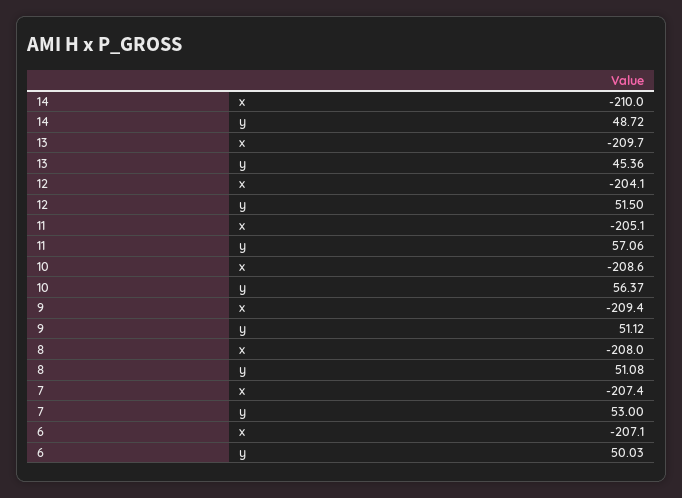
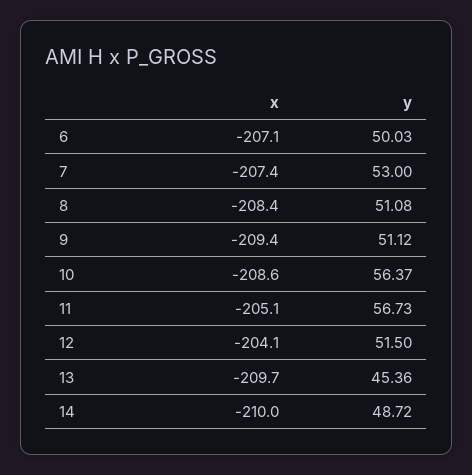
11, y: 57.06 -> 56.73
8, x: -208 -> -208.4

